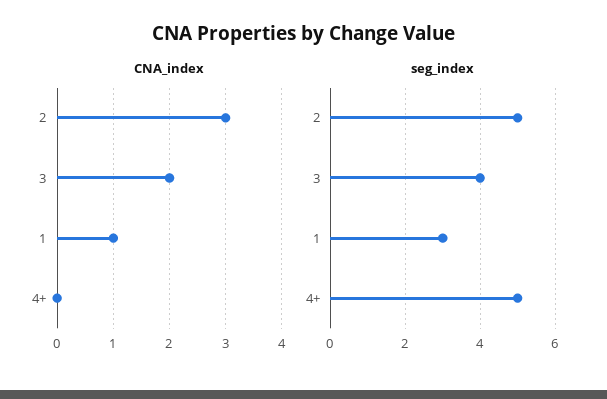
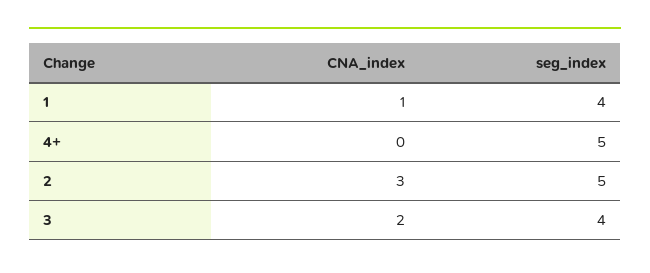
seg_index, 1: 3 -> 4

